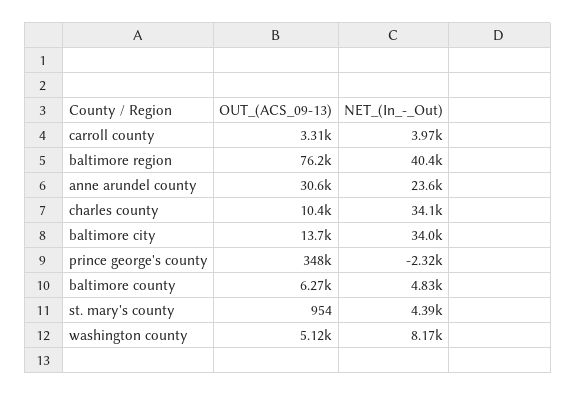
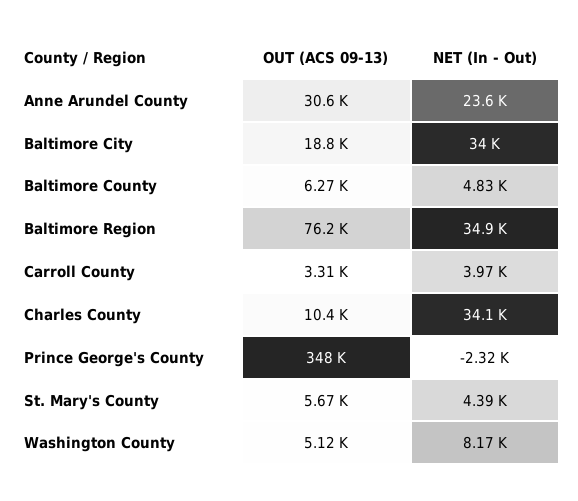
NET_(In_-_Out), baltimore region: 40400 -> 34900
OUT_(ACS_09-13), baltimore city: 13700 -> 18800
OUT_(ACS_09-13), st. mary's county: 954 -> 5670

